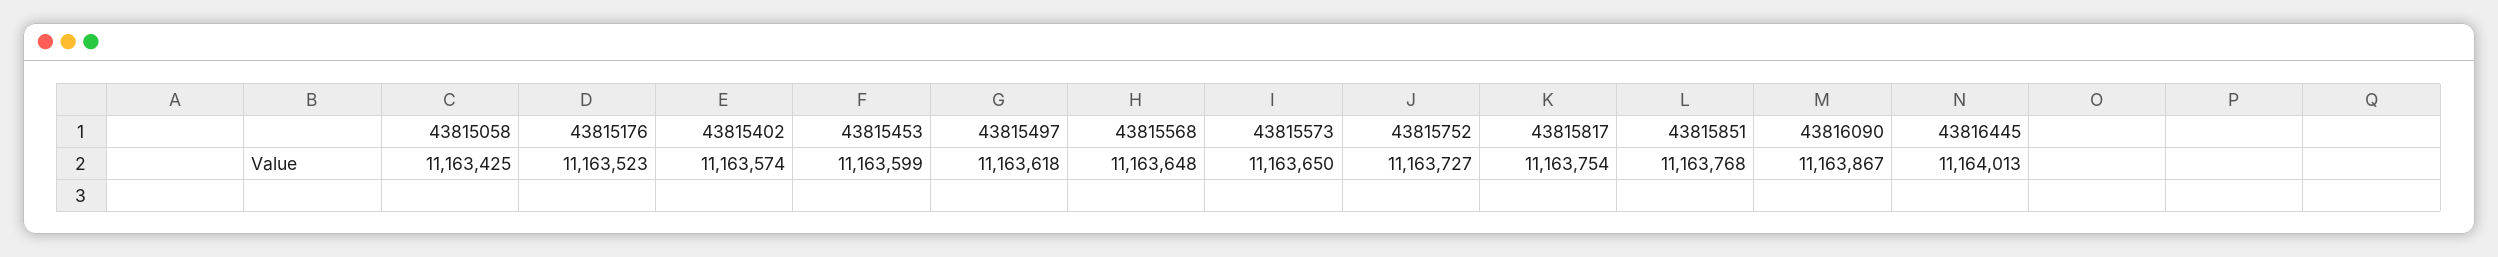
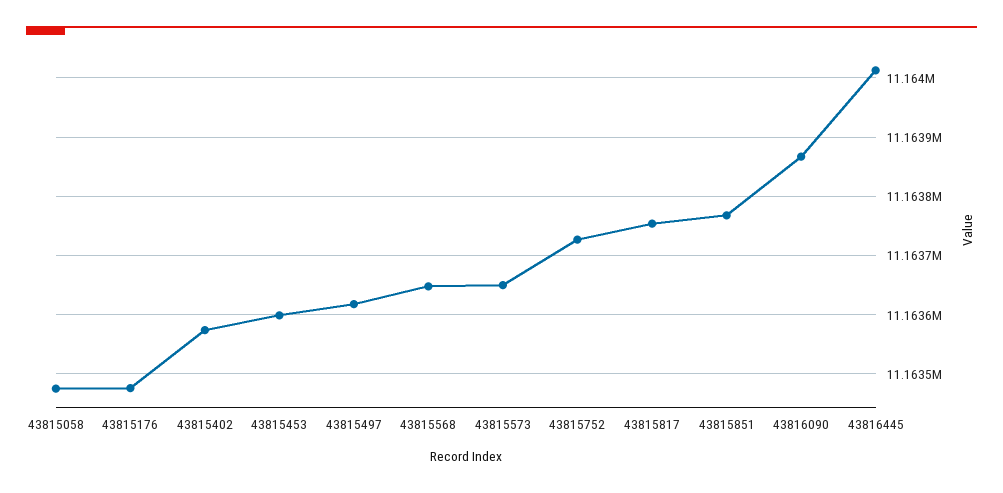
43815058: 11163425 -> 11163480
43815176: 11163523 -> 11163480

